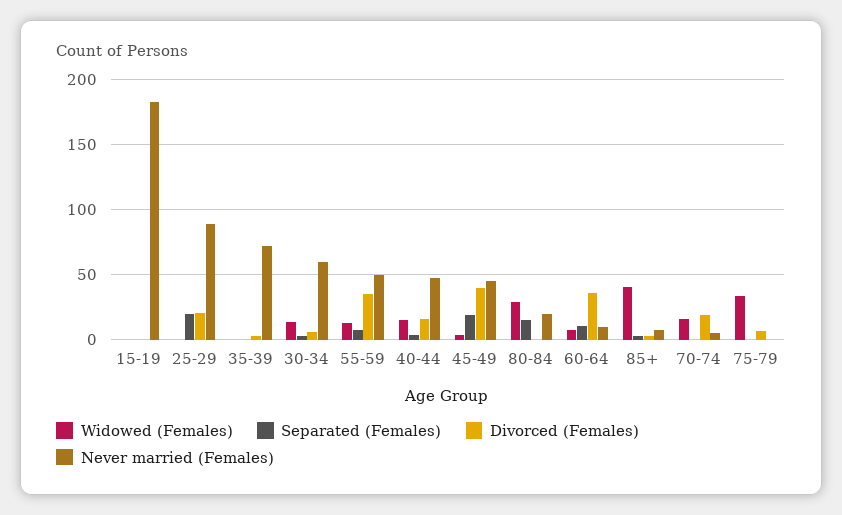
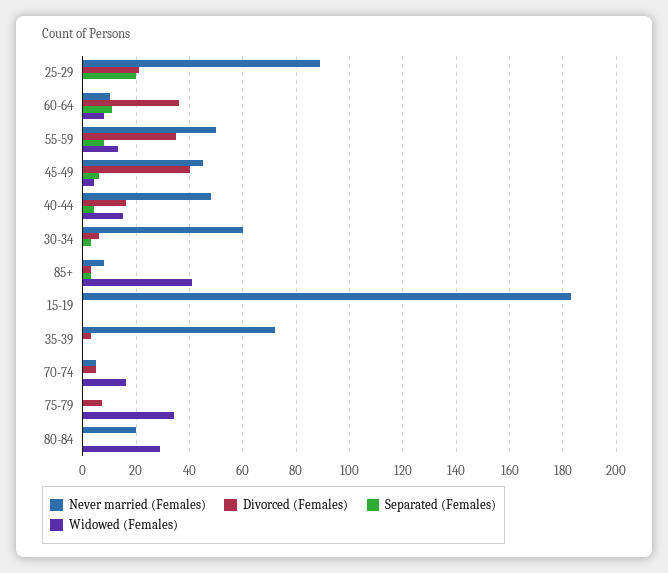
Widowed (Females), 30-34: 15 -> 0
Separated (Females), 45-49: 20 -> 5
Separated (Females), 80-84: 15 -> 0
Divorced (Females), 70-74: 20 -> 5

